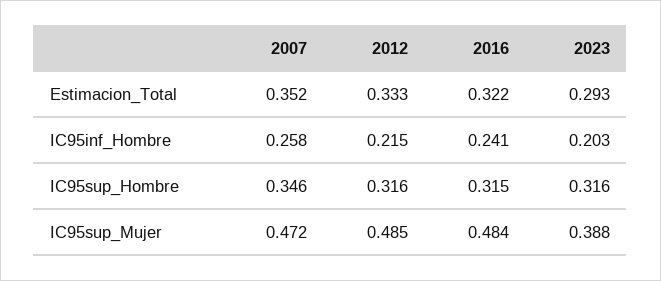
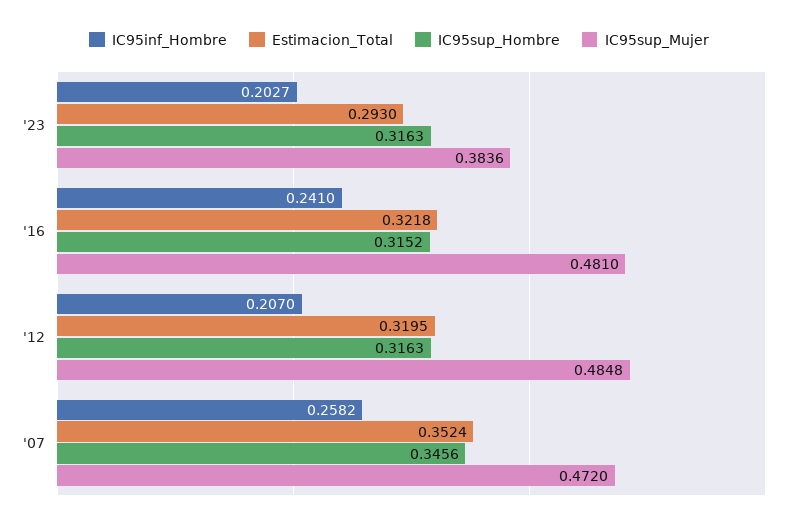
Estimacion_Total, 2012: 0.333 -> 0.3195
IC95inf_Hombre, 2012: 0.215 -> 0.207
IC95sup_Mujer, 2016: 0.484 -> 0.481
IC95sup_Mujer, 2023: 0.388 -> 0.3836

